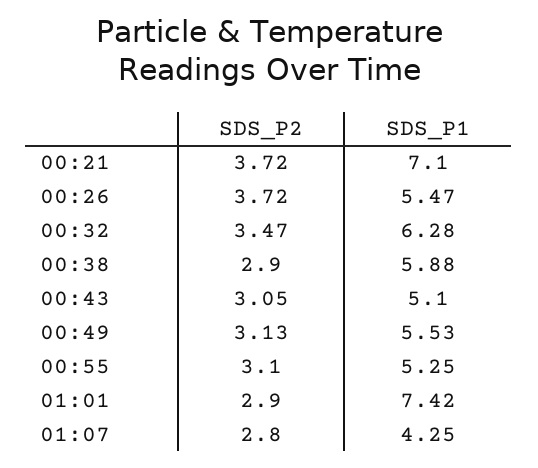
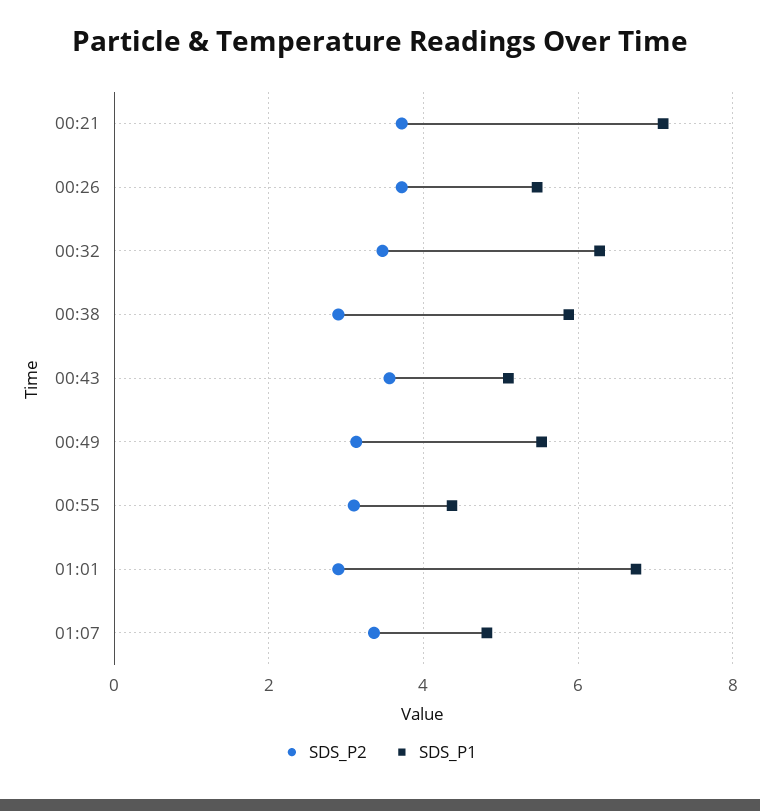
SDS_P2, 00:43: 3.05 -> 3.6
SDS_P1, 00:55: 5.25 -> 4.4
SDS_P1, 01:01: 7.42 -> 6.8
SDS_P2, 01:07: 2.8 -> 3.4
SDS_P1, 01:07: 4.25 -> 4.8

